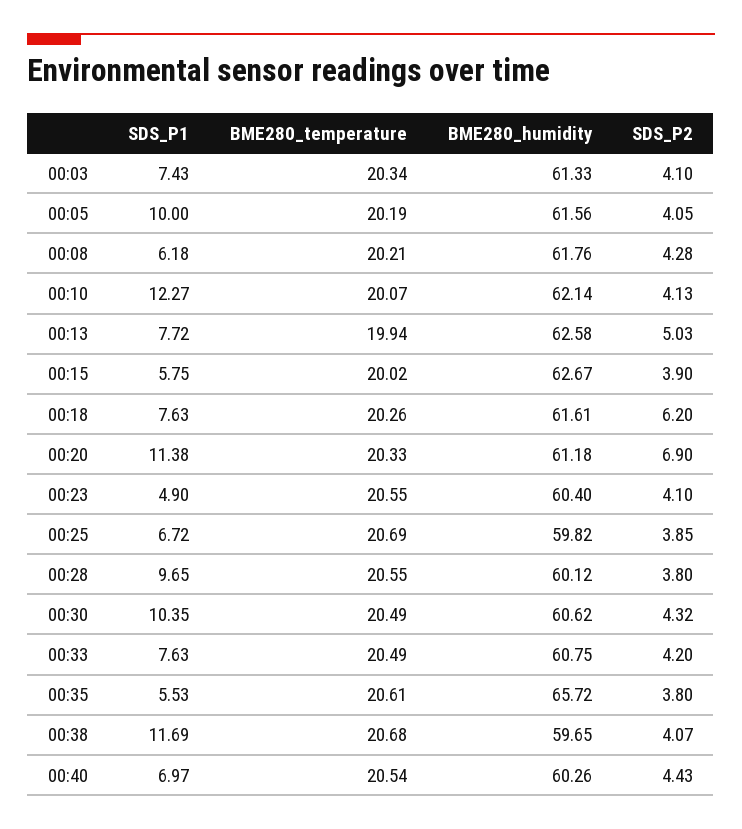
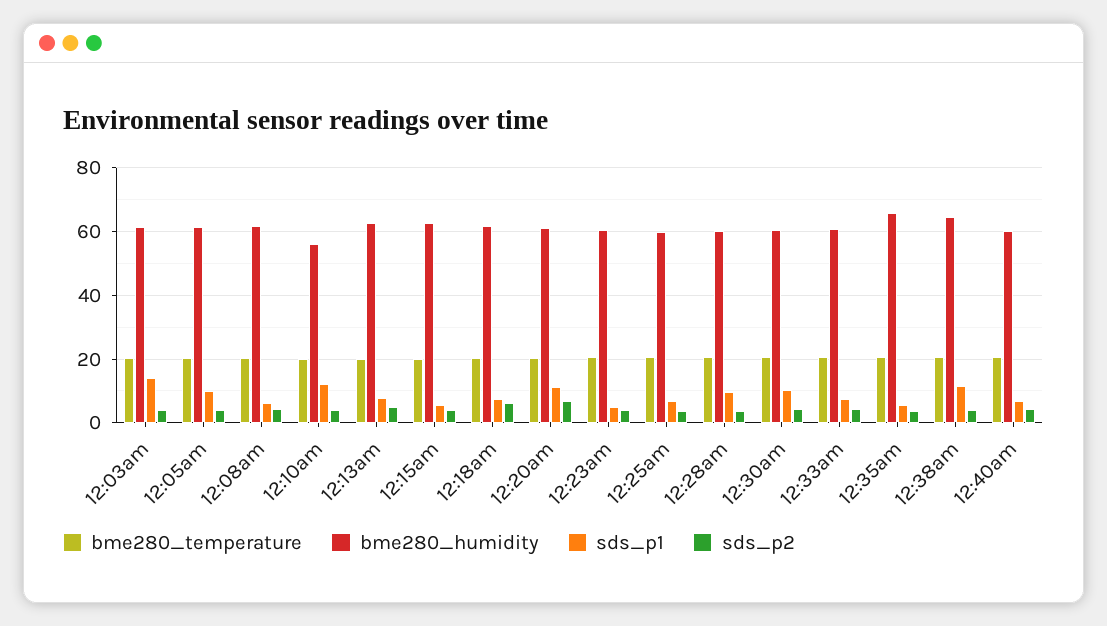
SDS_P1, 00:03: 7.43 -> 14
BME280_humidity, 00:10: 62.14 -> 56
BME280_humidity, 00:38: 59.65 -> 64

